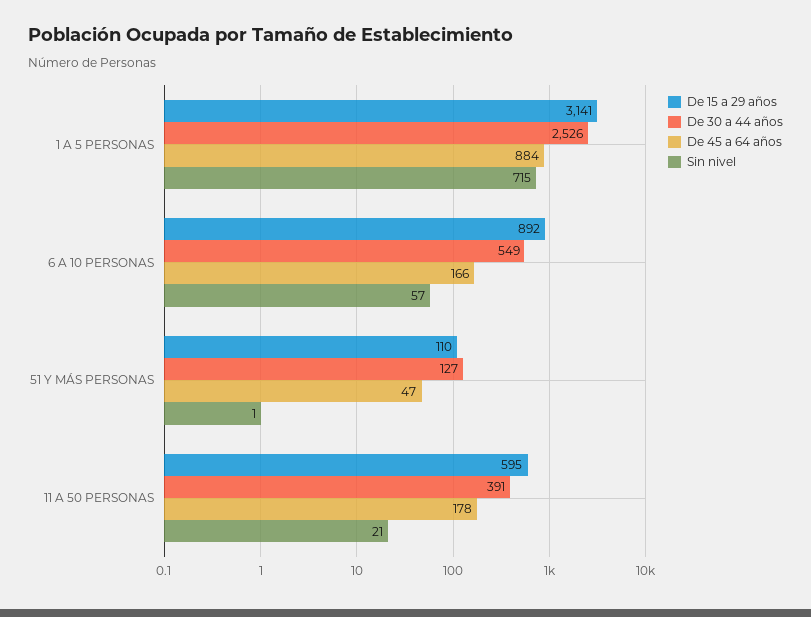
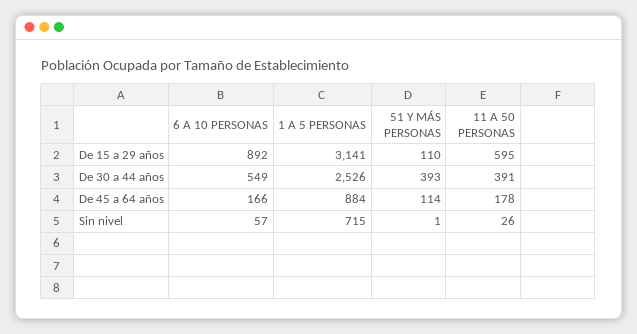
De 30 a 44 años, 51 Y MÁS PERSONAS: 127 -> 393
De 45 a 64 años, 51 Y MÁS PERSONAS: 47 -> 114
Sin nivel, 11 A 50 PERSONAS: 21 -> 26

